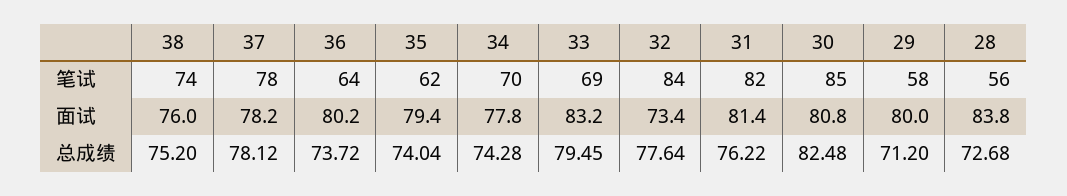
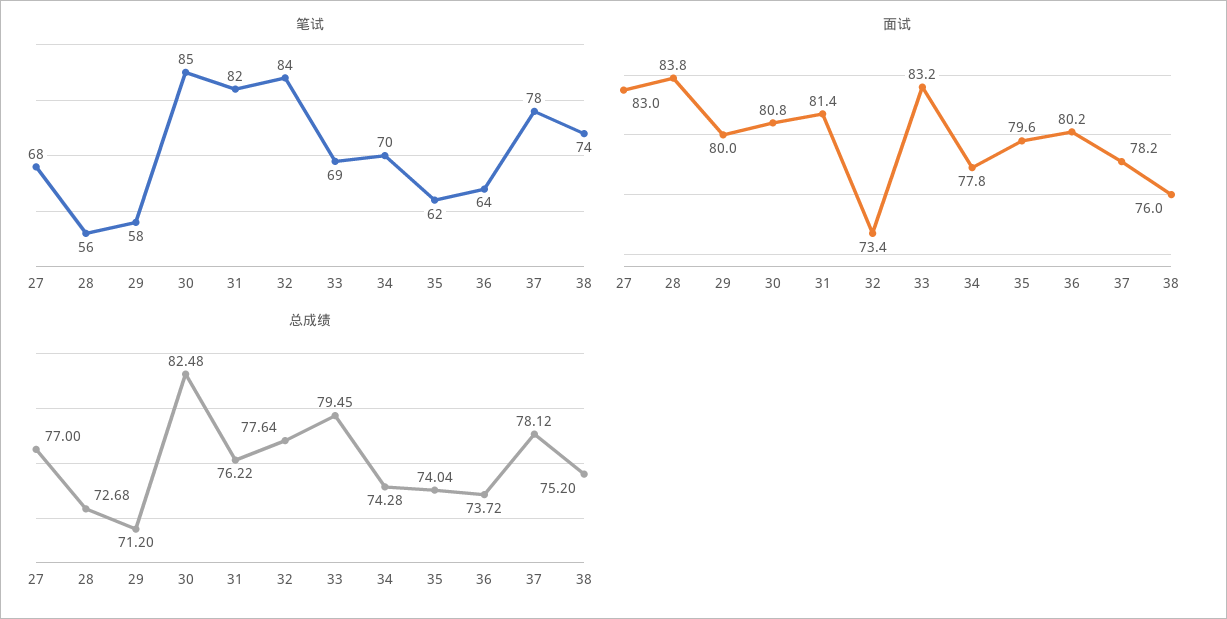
面试, 35: 79.4 -> 79.6
笔试, 27: none -> 68
面试, 27: none -> 83
总成绩, 27: none -> 77

